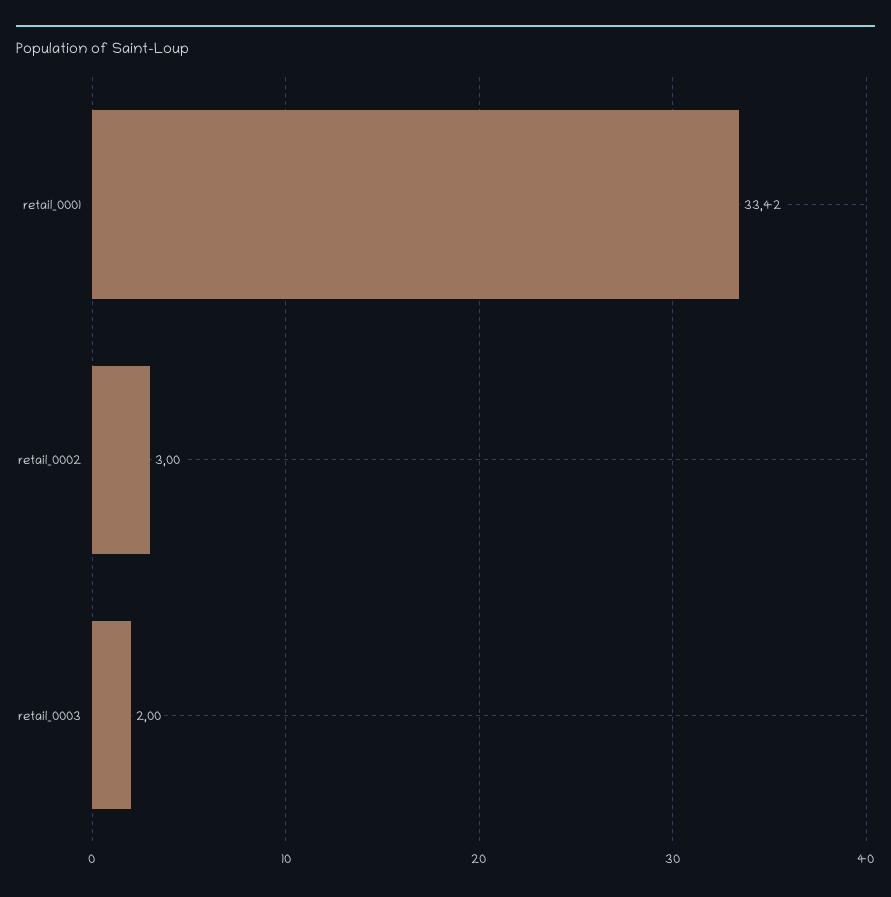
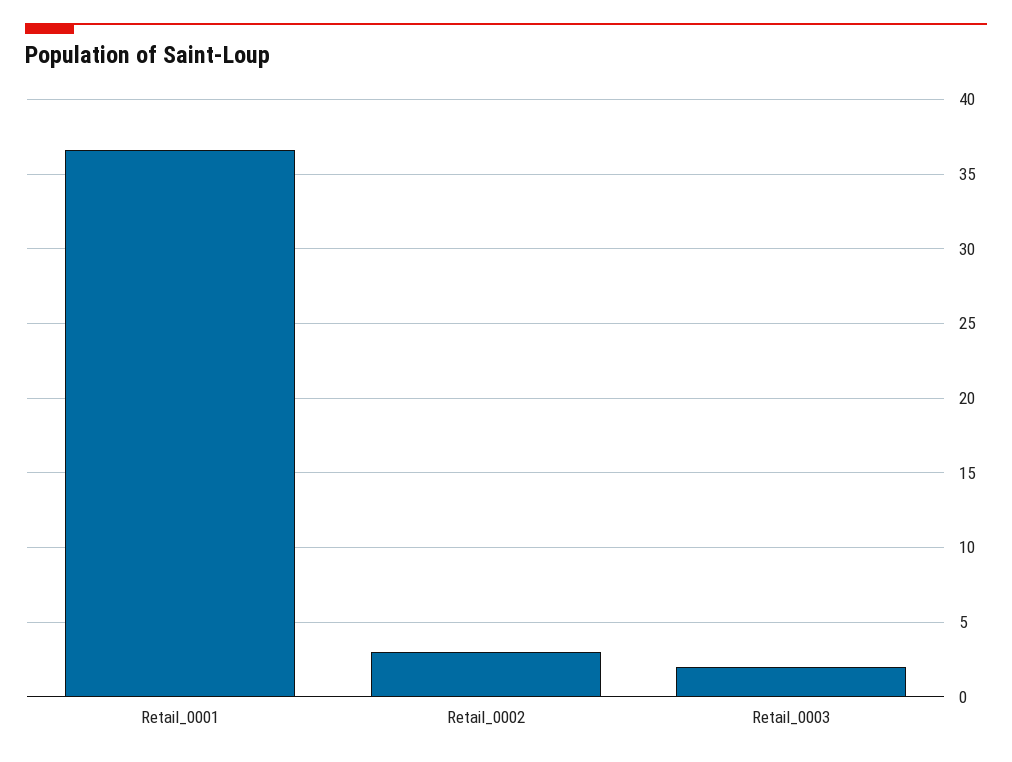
retail_0001: 33.42 -> 36.5

